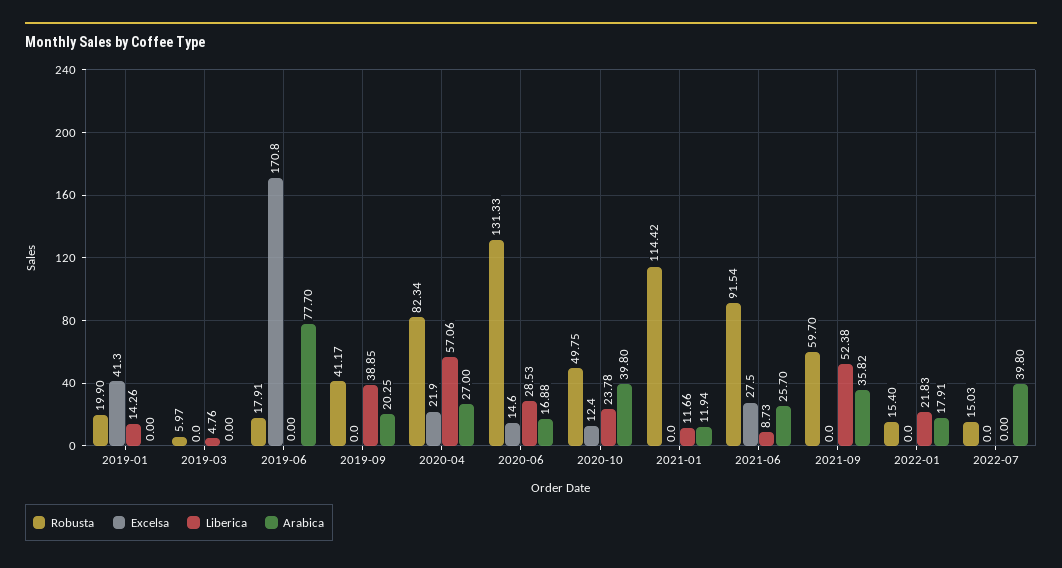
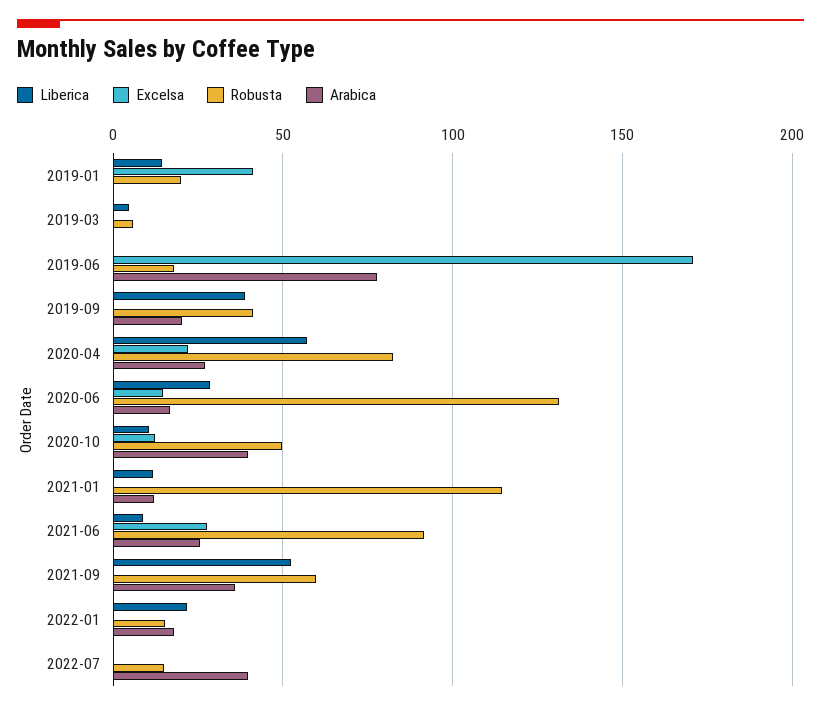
Liberica, 2020-10: 23.78 -> 10

